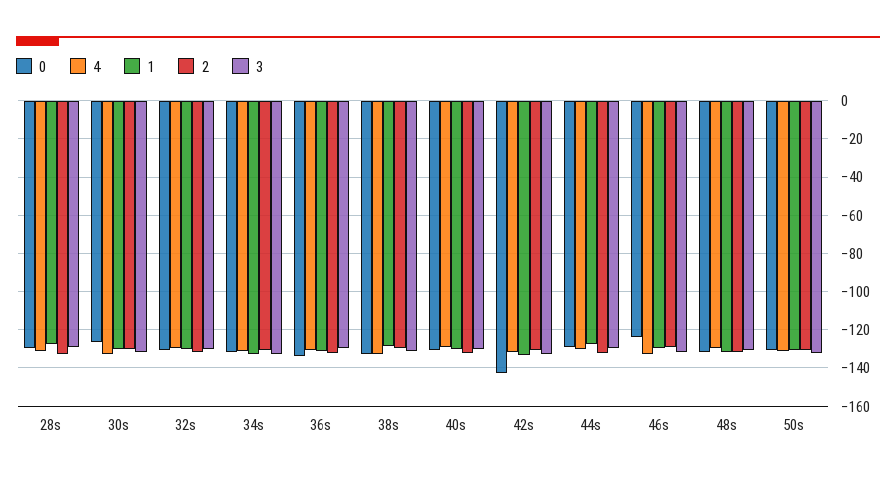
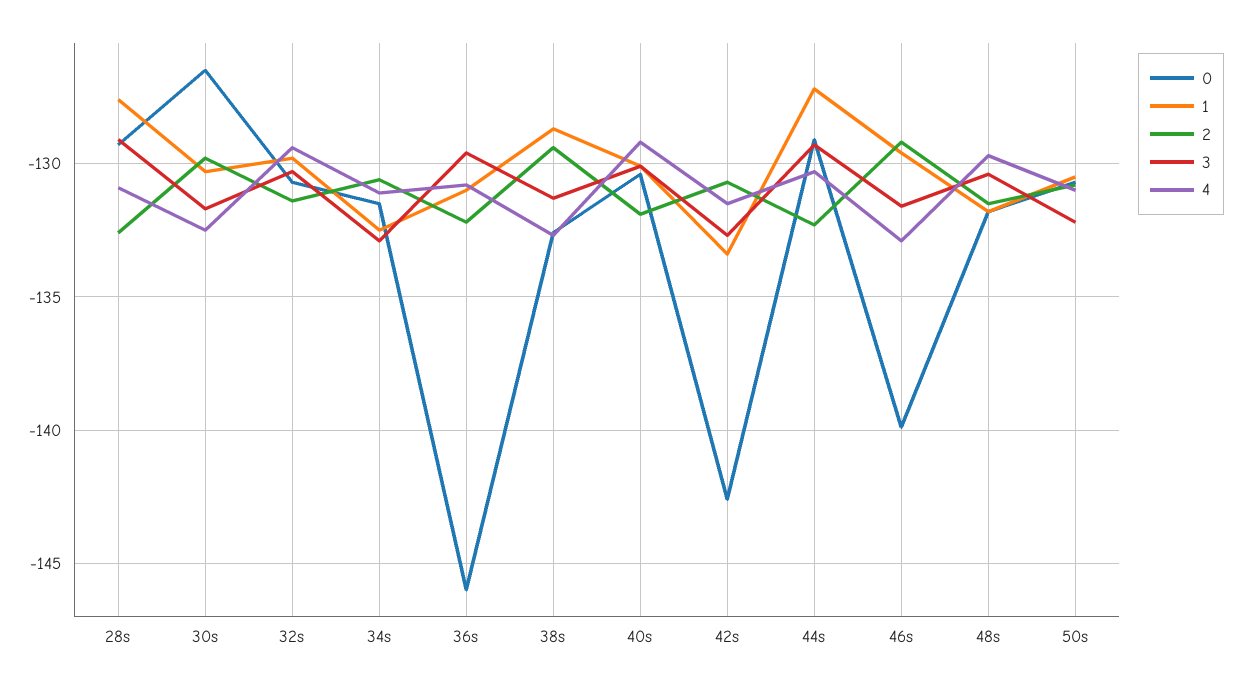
0, 36s: -135 -> -146
0, 46s: -125 -> -140

